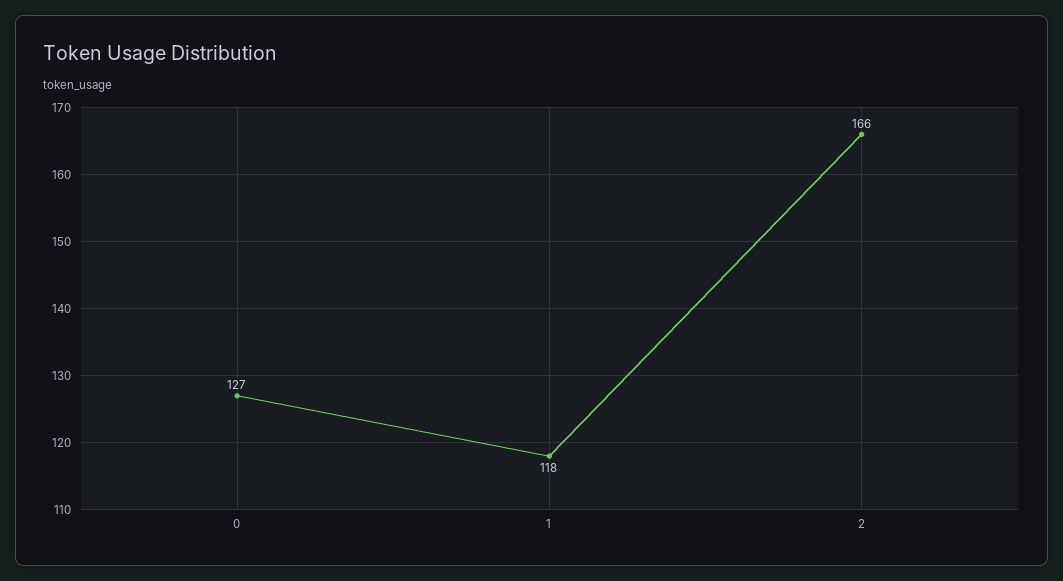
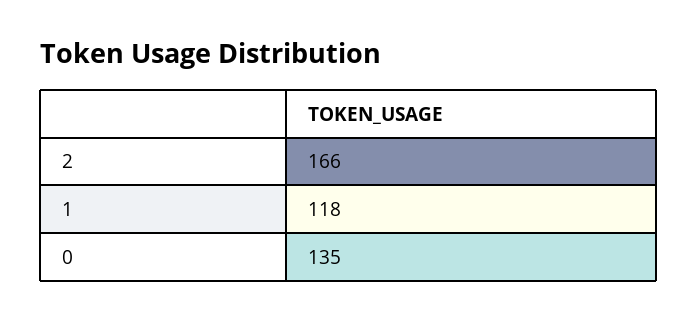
0: 127 -> 135

